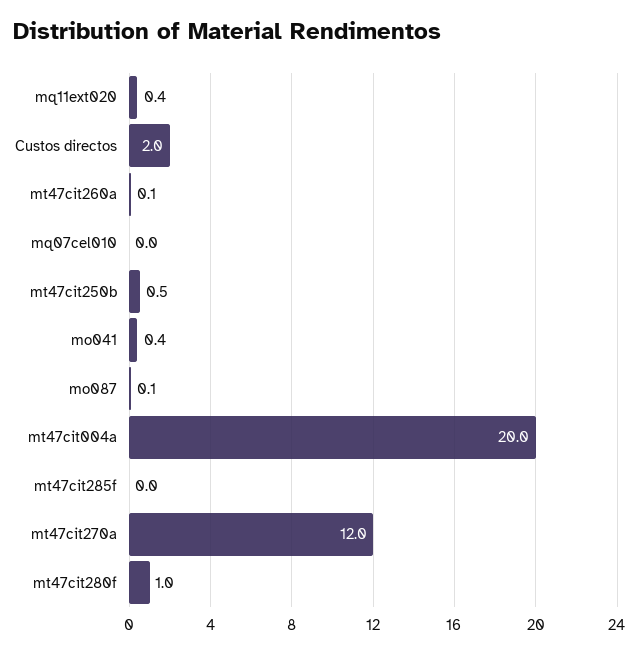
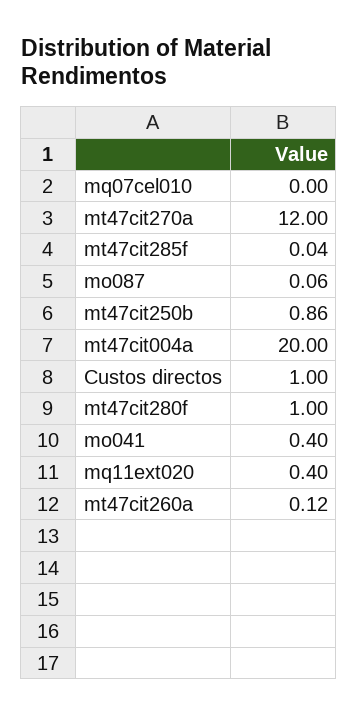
Custos directos: 2 -> 1
mt47cit250b: 0.5 -> 0.86

